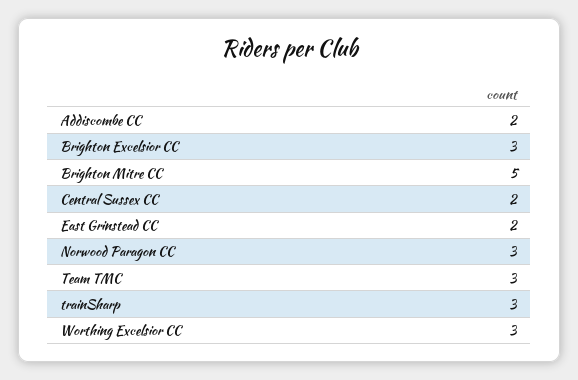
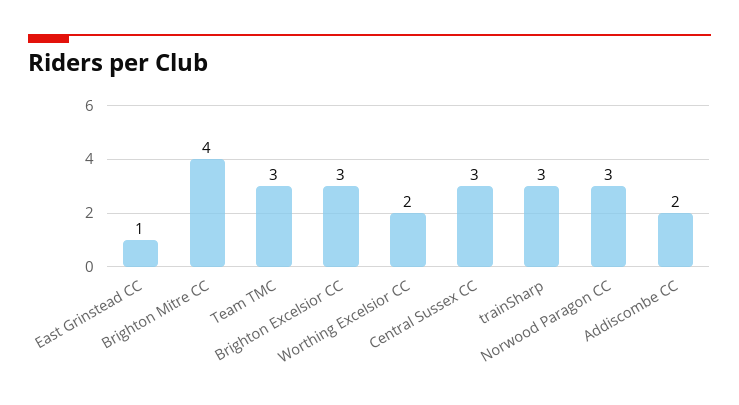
Brighton Mitre CC: 5 -> 4
Central Sussex CC: 2 -> 3
East Grinstead CC: 2 -> 1
Worthing Excelsior CC: 3 -> 2

